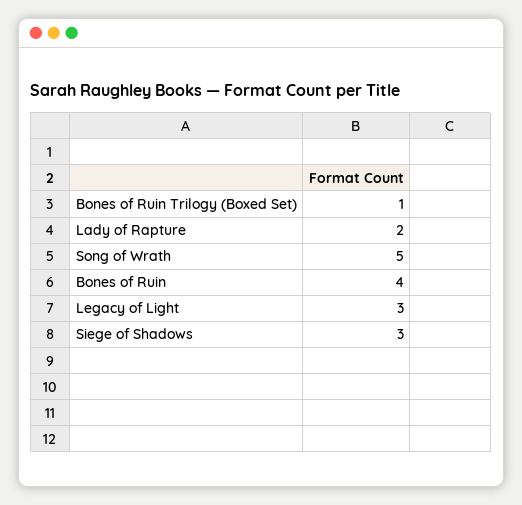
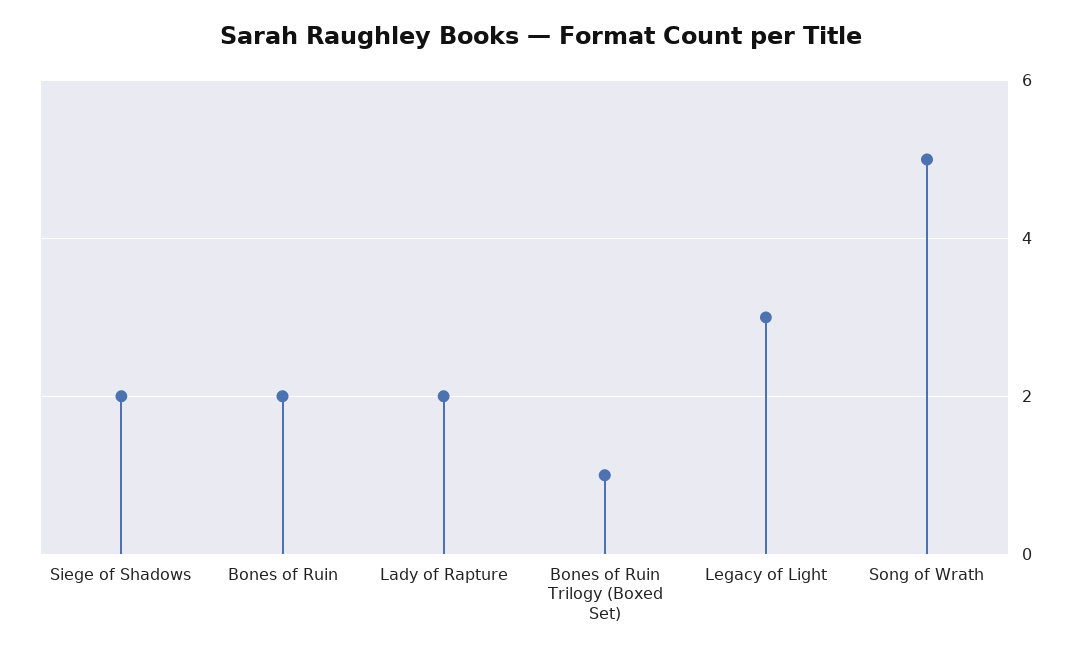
Bones of Ruin: 4 -> 2
Siege of Shadows: 3 -> 2

